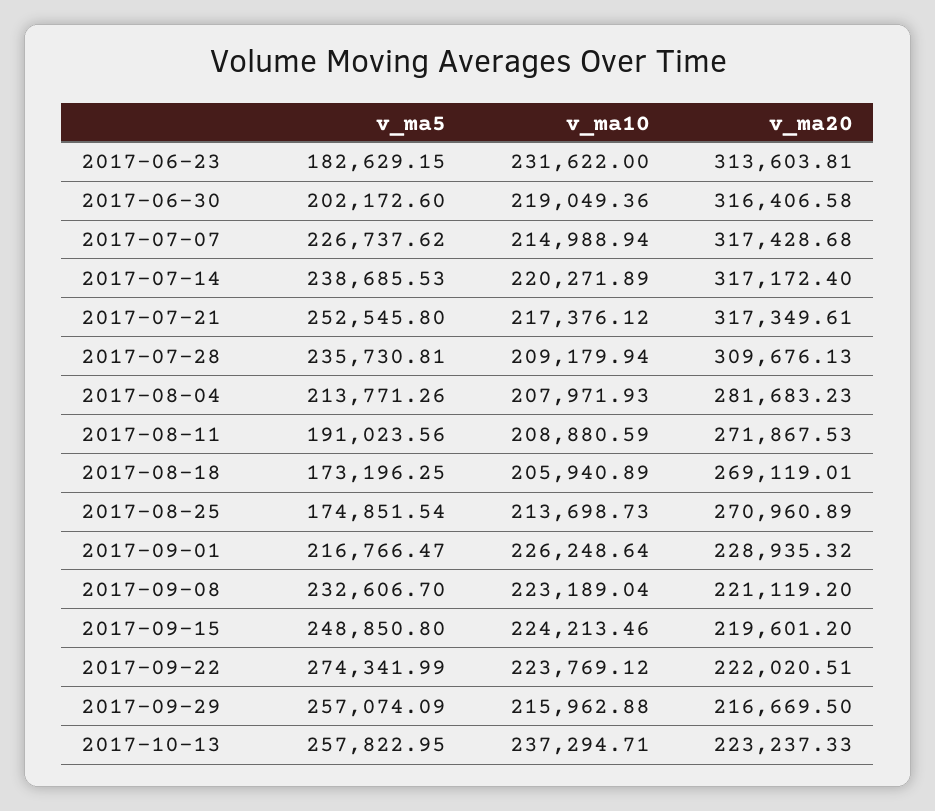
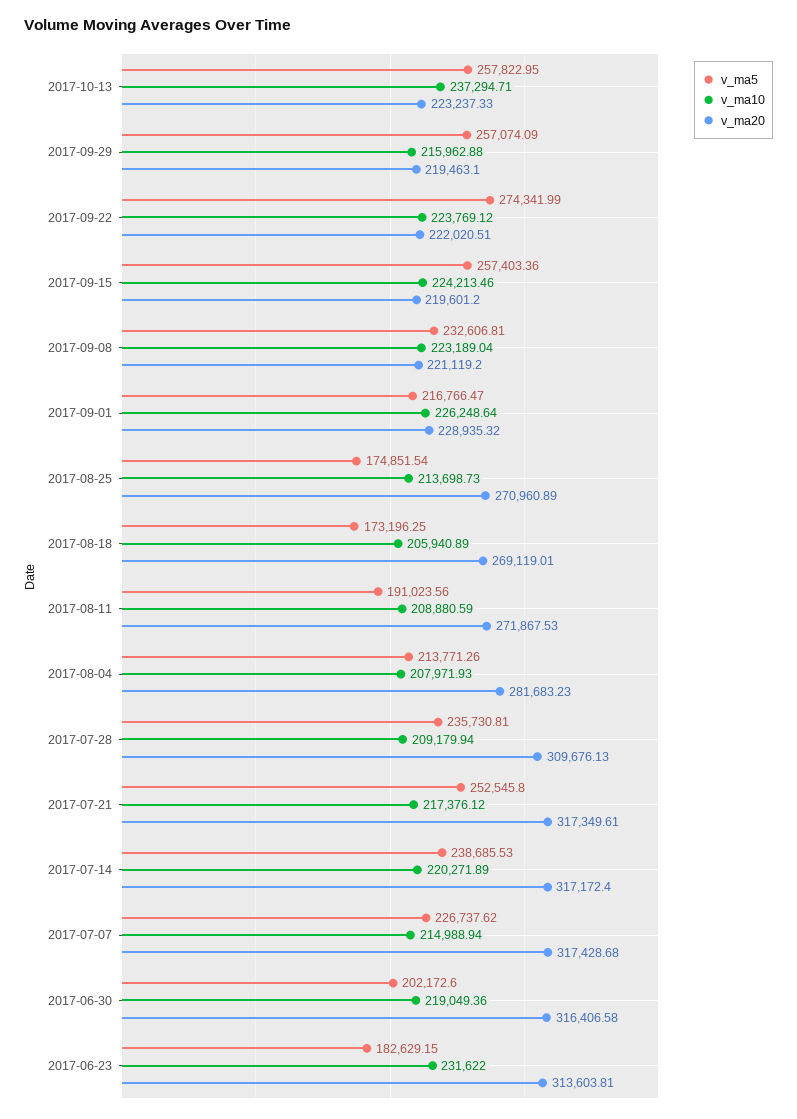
v_ma5, 2017-09-08: 232606.7 -> 232606.81
v_ma5, 2017-09-15: 248850.8 -> 257403.36
v_ma20, 2017-09-29: 216669.5 -> 219463.1

